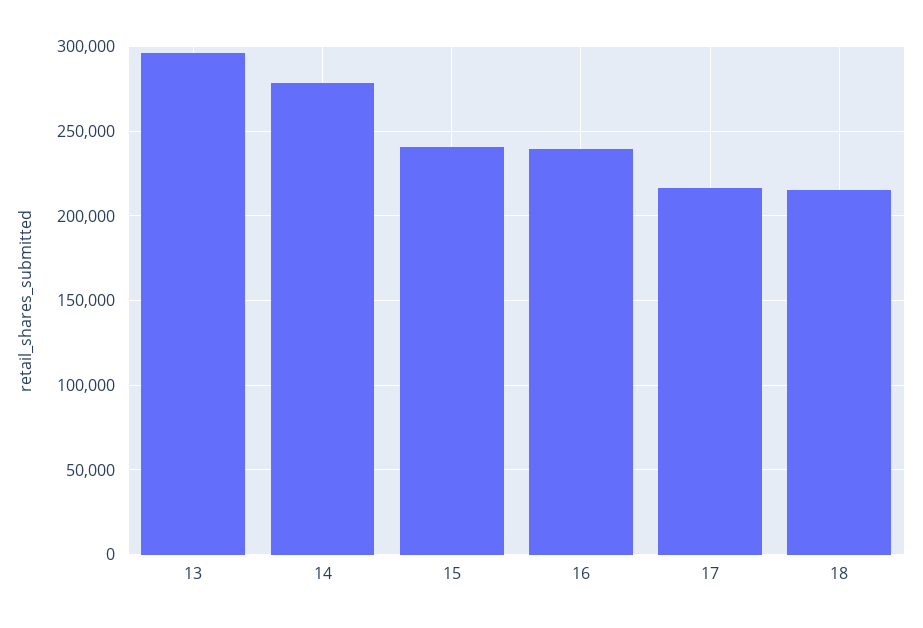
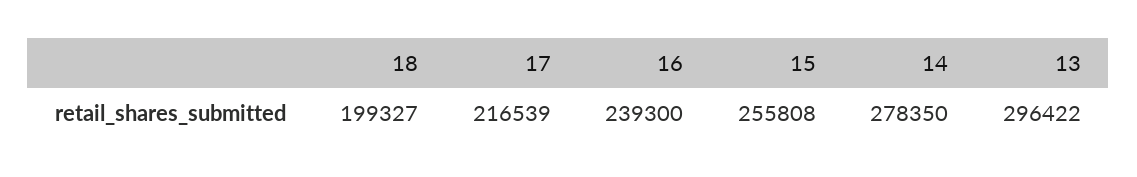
15: 240000 -> 255808
18: 215000 -> 199327

